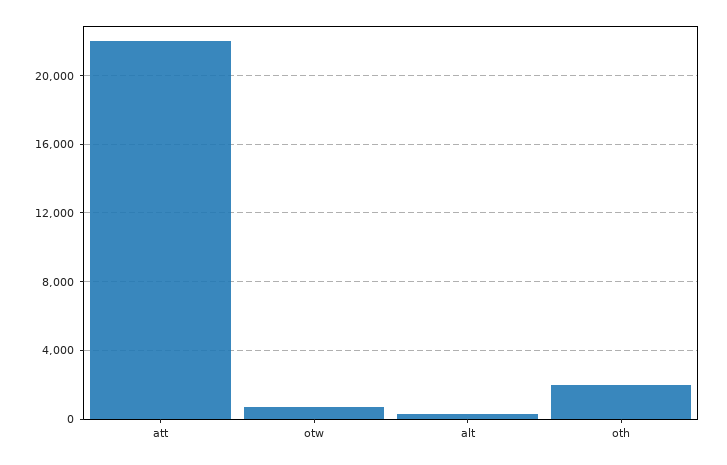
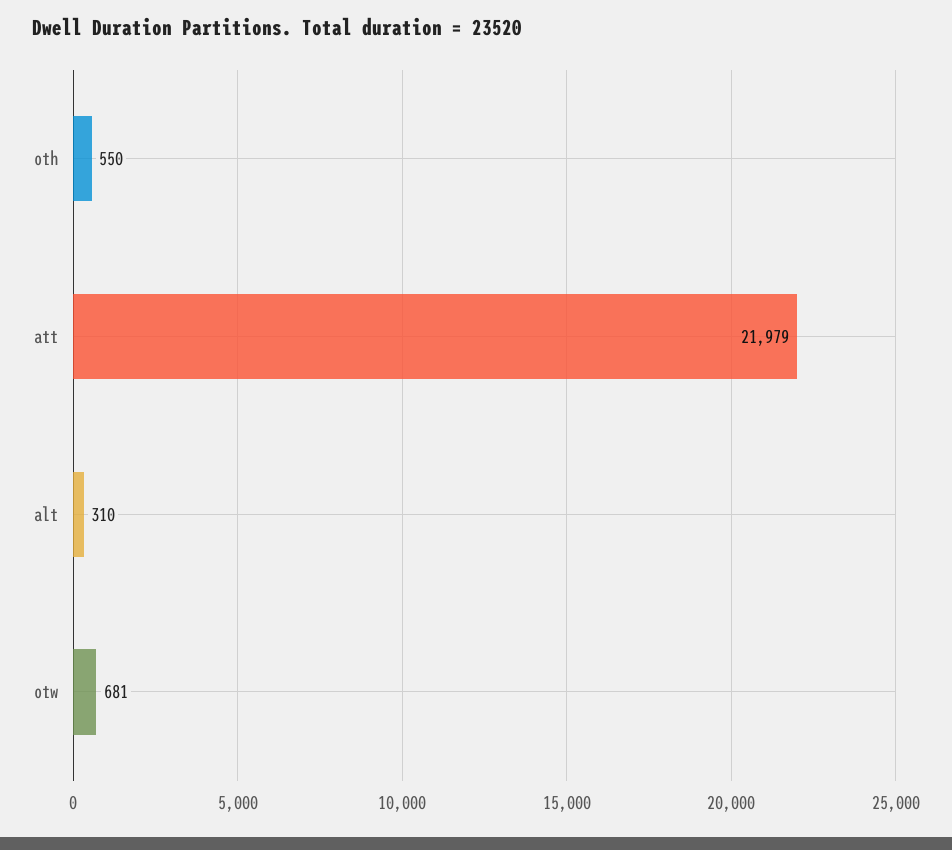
oth: 2000 -> 550

